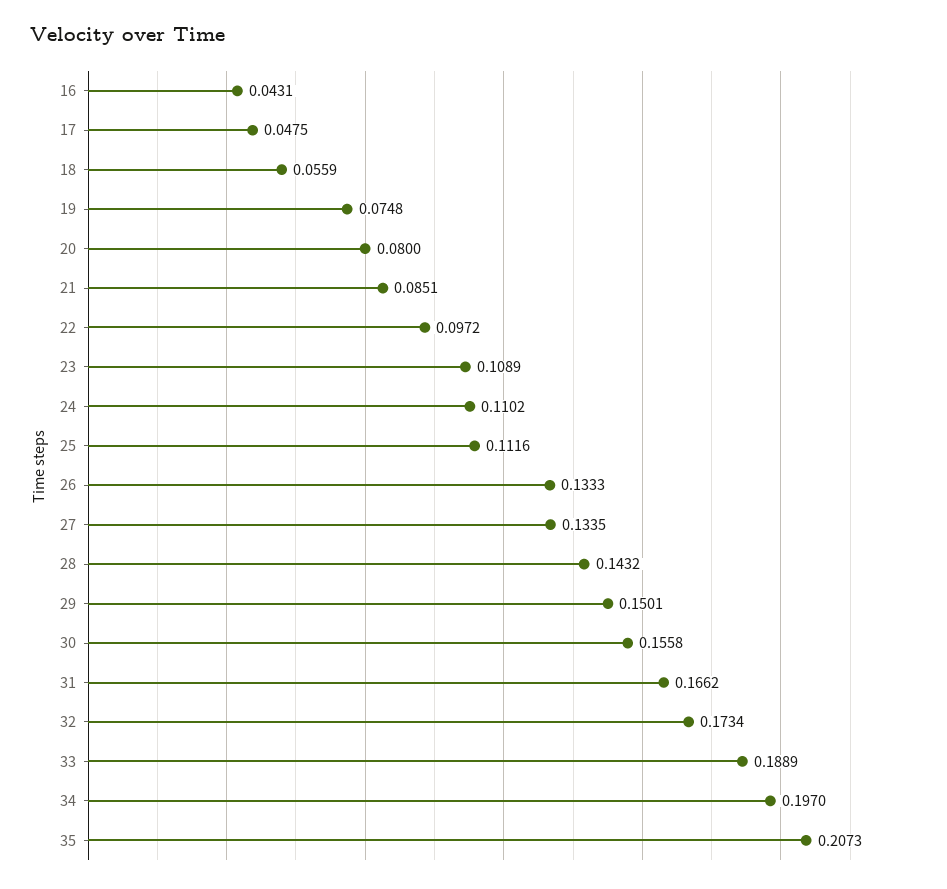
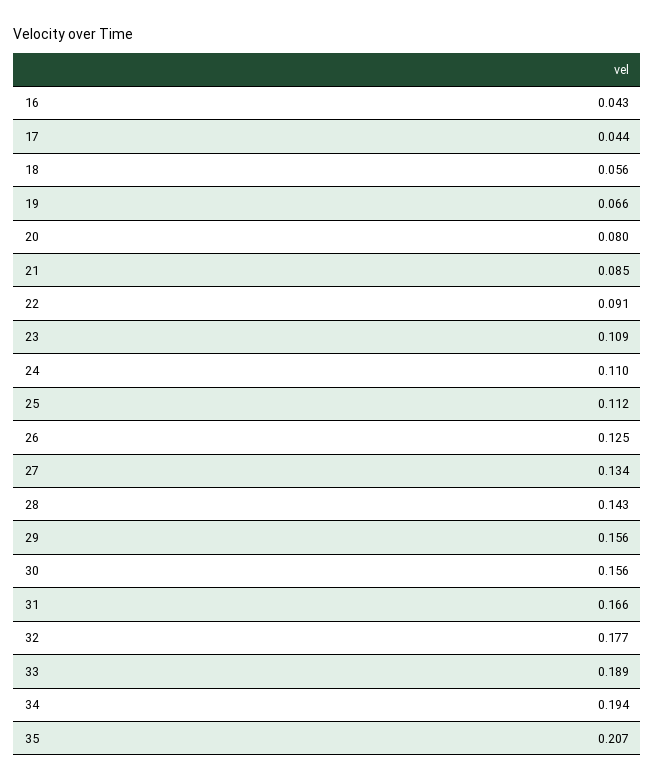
17: 0.0475 -> 0.044
19: 0.0748 -> 0.066
22: 0.0972 -> 0.091
26: 0.1333 -> 0.125
29: 0.1501 -> 0.156
32: 0.1734 -> 0.177
34: 0.197 -> 0.194

